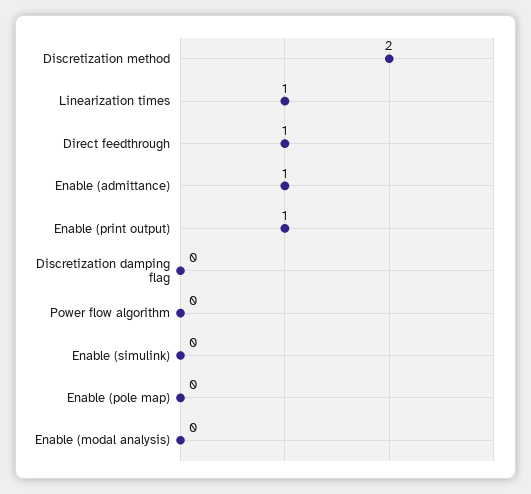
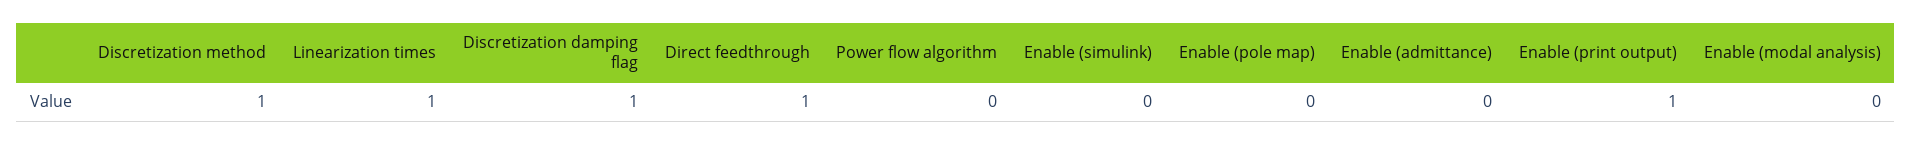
Discretization method: 2 -> 1
Enable (admittance): 1 -> 0
Discretization damping flag: 0 -> 1

